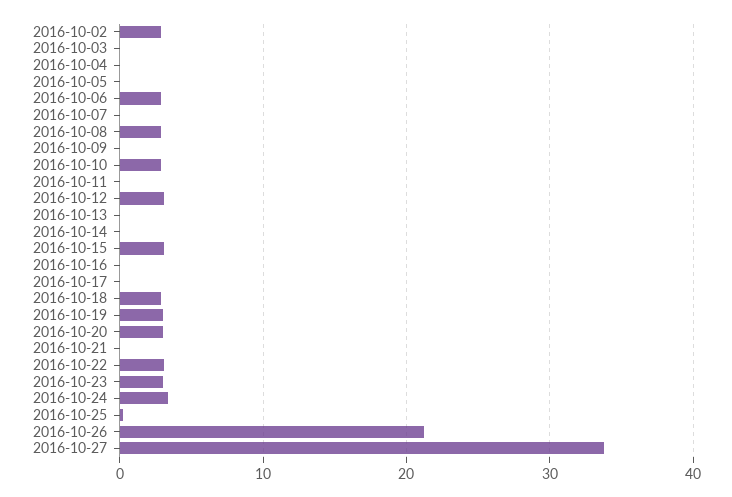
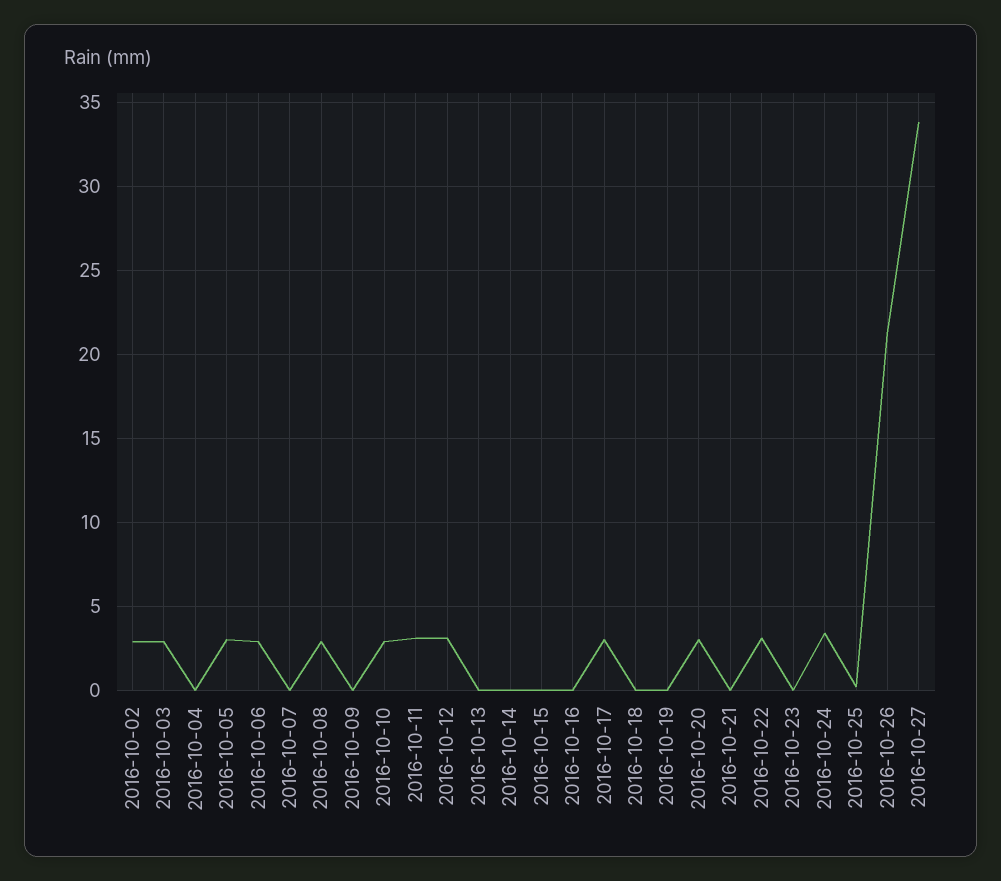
2016-10-03: 0 -> 3
2016-10-05: 0 -> 3
2016-10-11: 0 -> 3
2016-10-15: 3 -> 0
2016-10-17: 0 -> 3
2016-10-18: 3 -> 0
2016-10-19: 3 -> 0
2016-10-23: 3 -> 0

